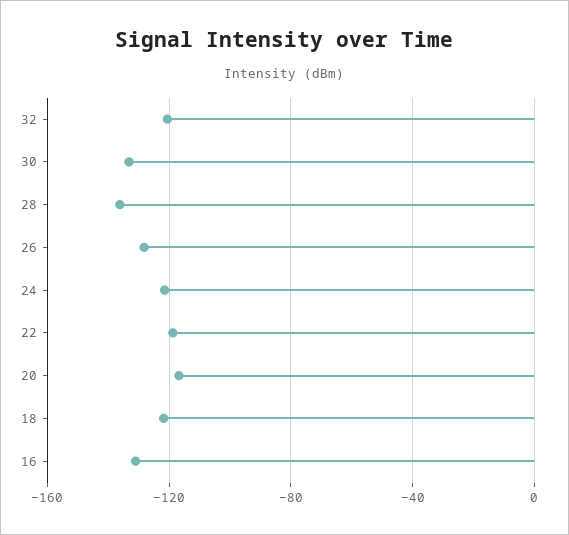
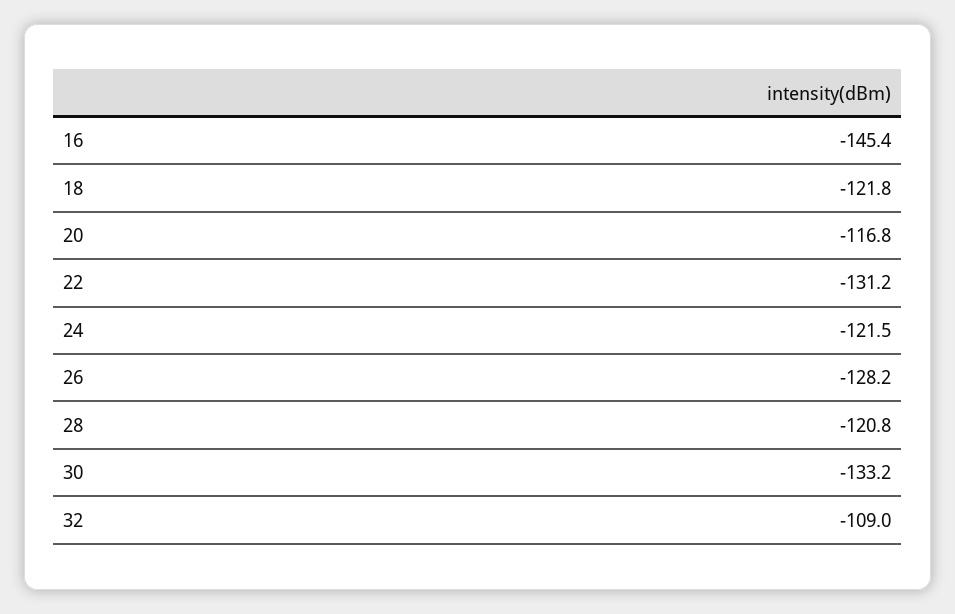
32: -120 -> -109
28: -135 -> -120.8
22: -120 -> -131.2
16: -130 -> -145.4

